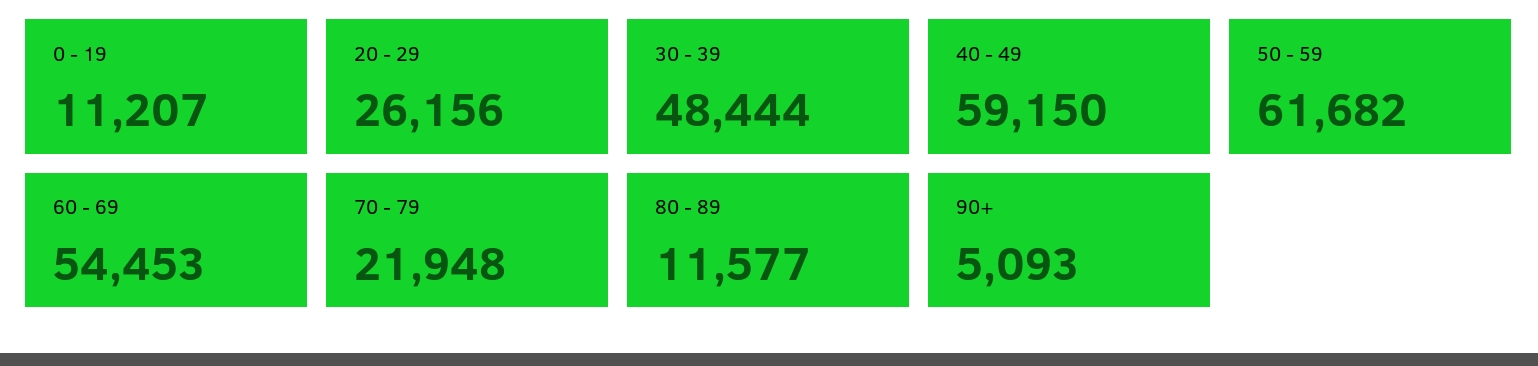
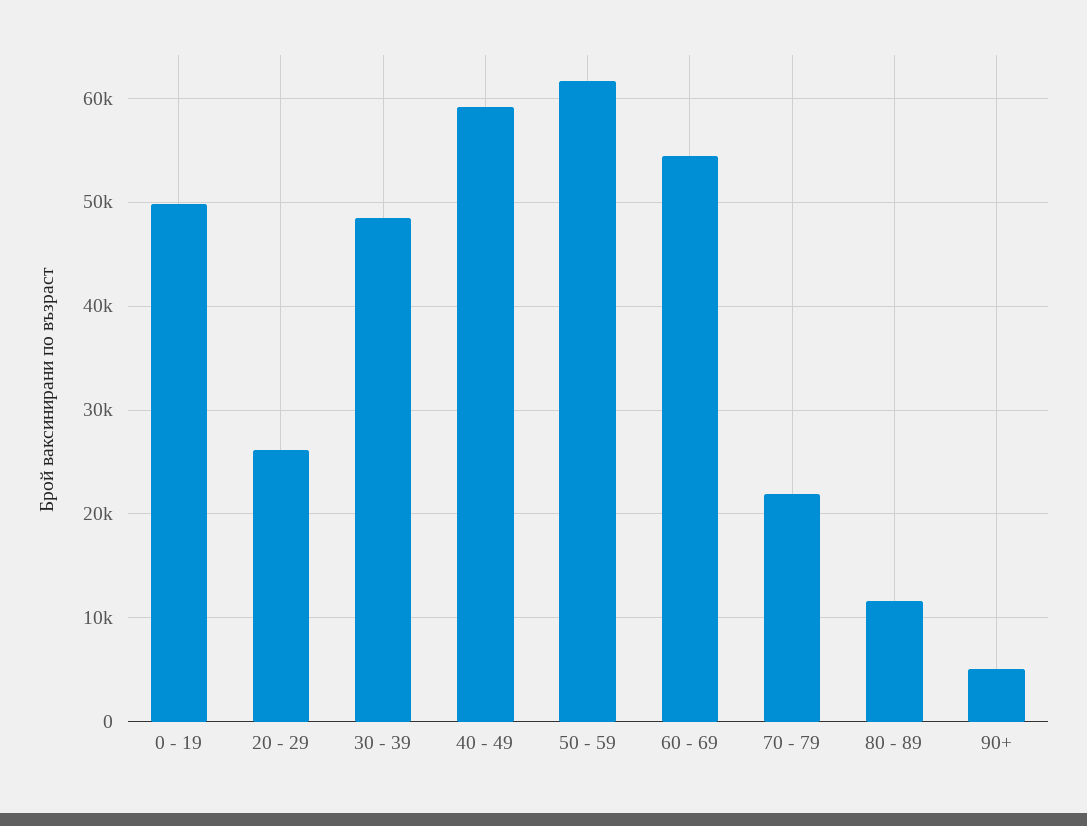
0 - 19: 11207 -> 50000

